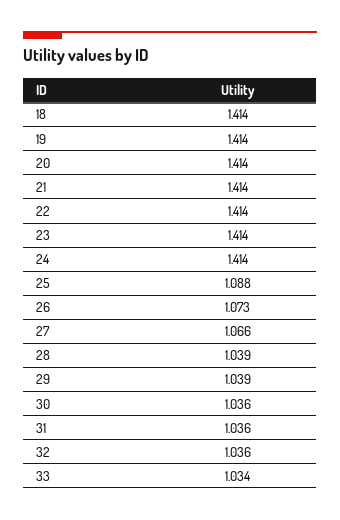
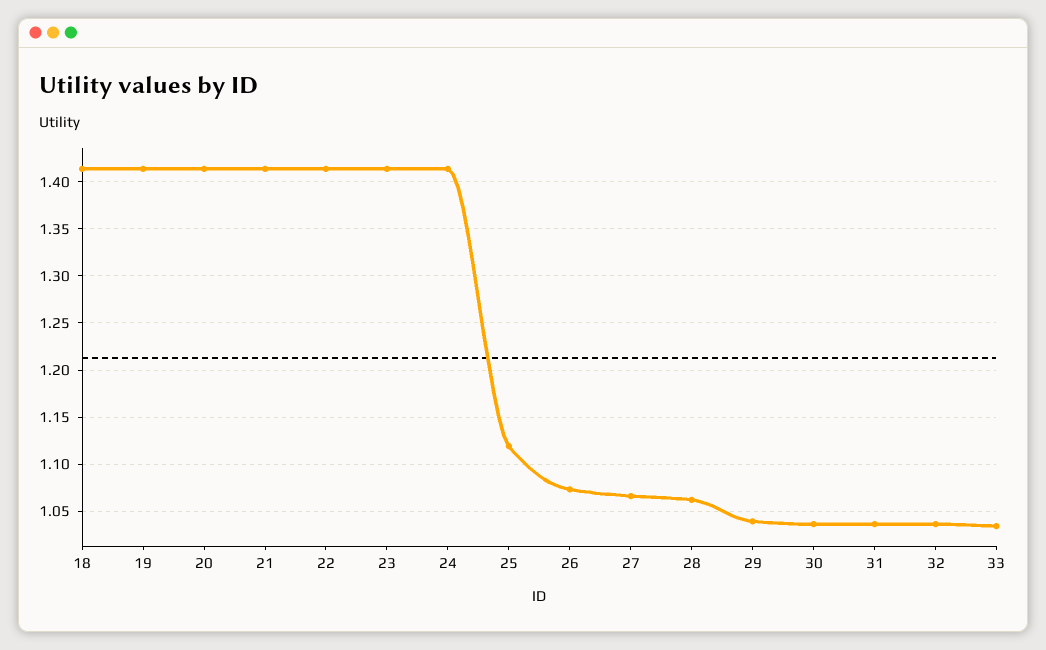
25: 1.088 -> 1.12
28: 1.039 -> 1.06

